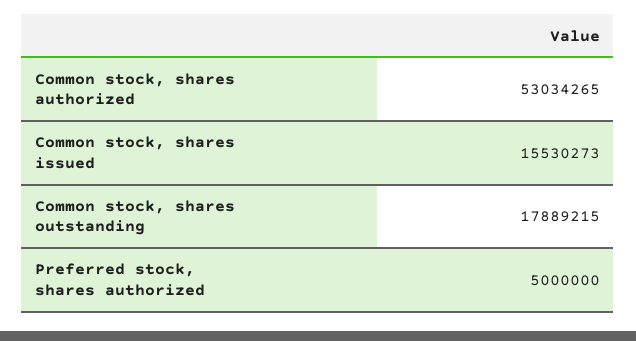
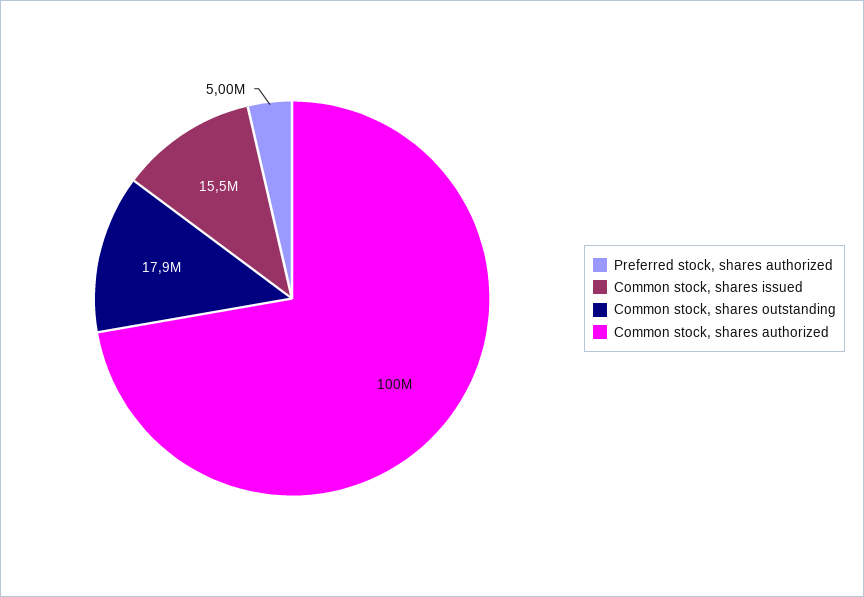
Common stock, shares authorized: 53034265 -> 100000000

